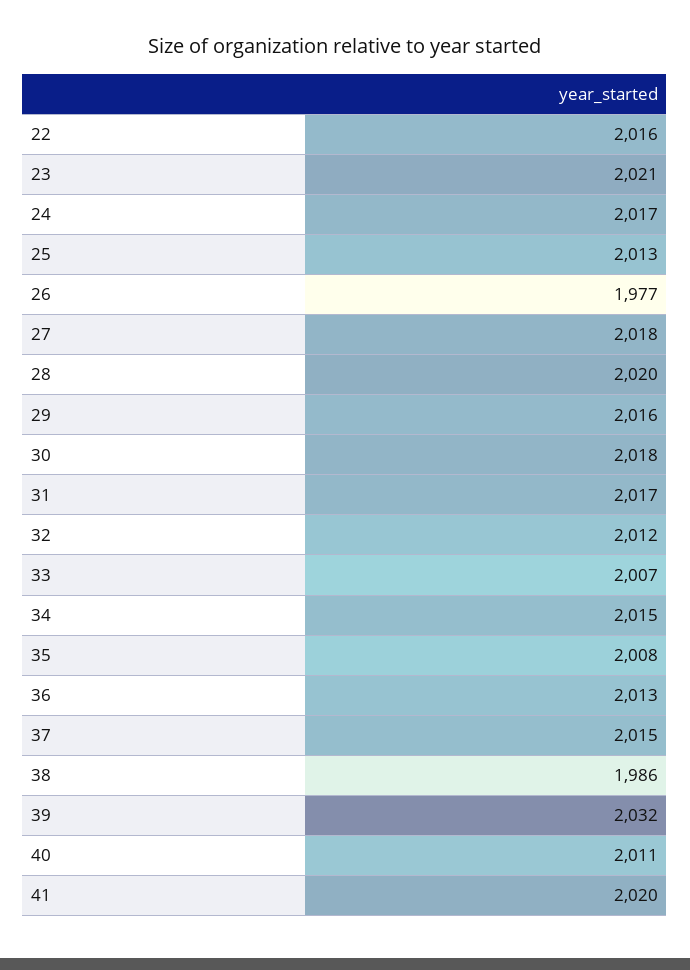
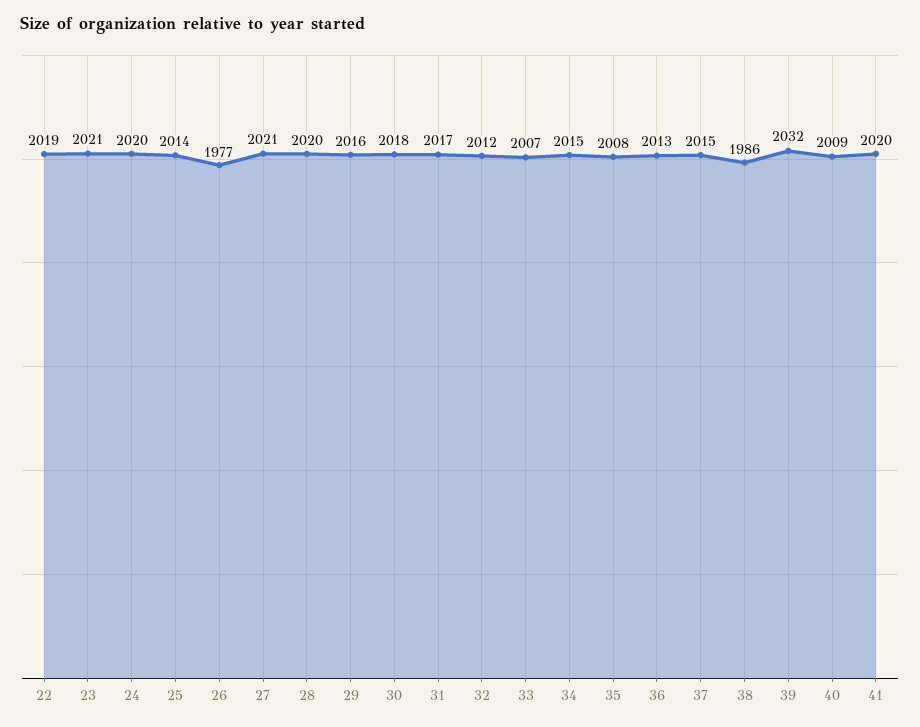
22: 2016 -> 2019
24: 2017 -> 2020
25: 2013 -> 2014
27: 2018 -> 2021
40: 2011 -> 2009

